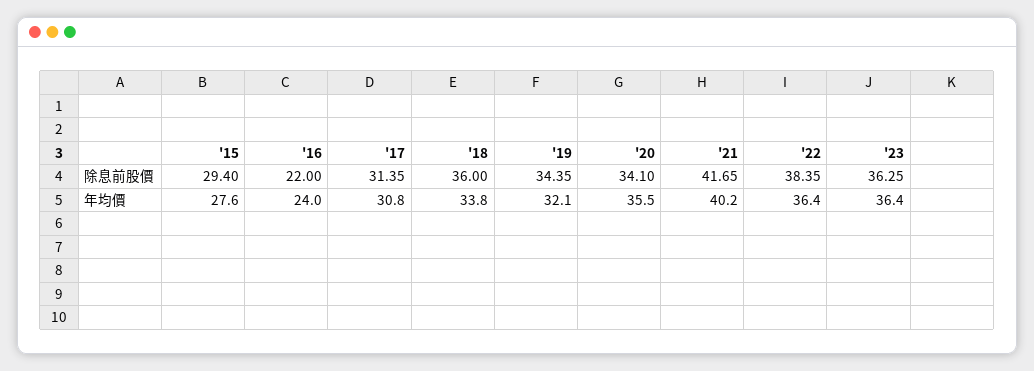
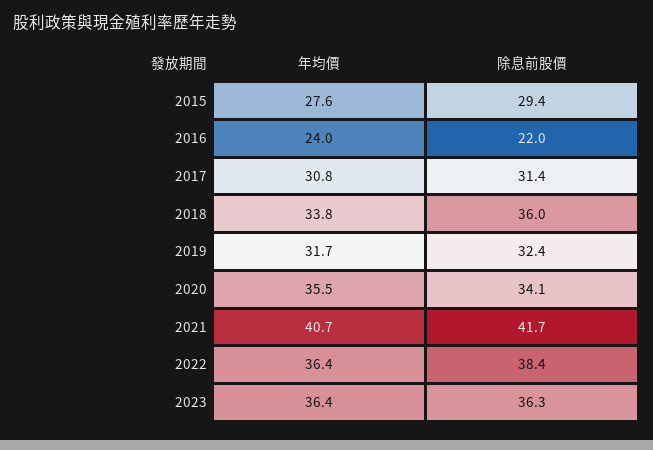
'19, 除息前股價: 34.35 -> 32.4
'19, 年均價: 32.1 -> 31.7
'21, 年均價: 40.2 -> 40.7

